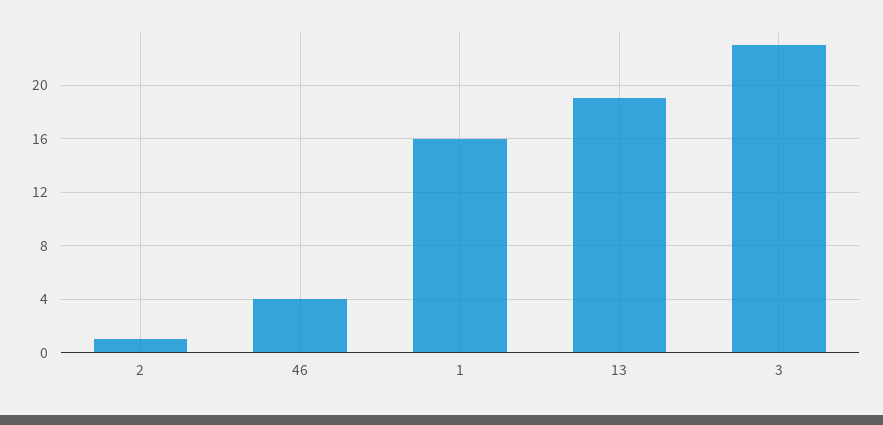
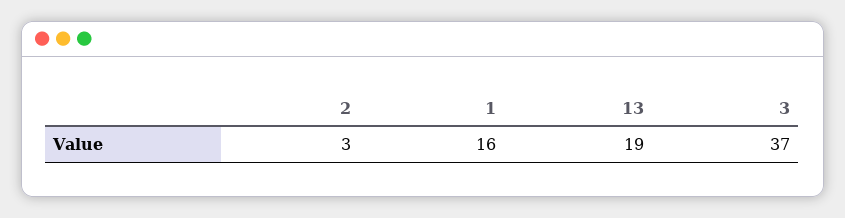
2: 1 -> 3
46: 4 -> none
3: 23 -> 37

